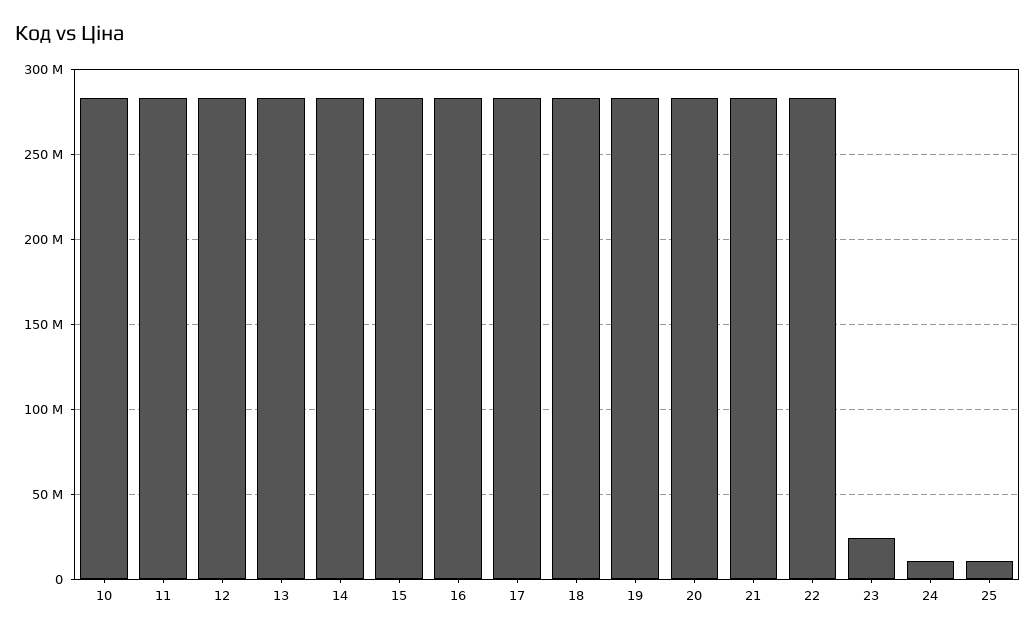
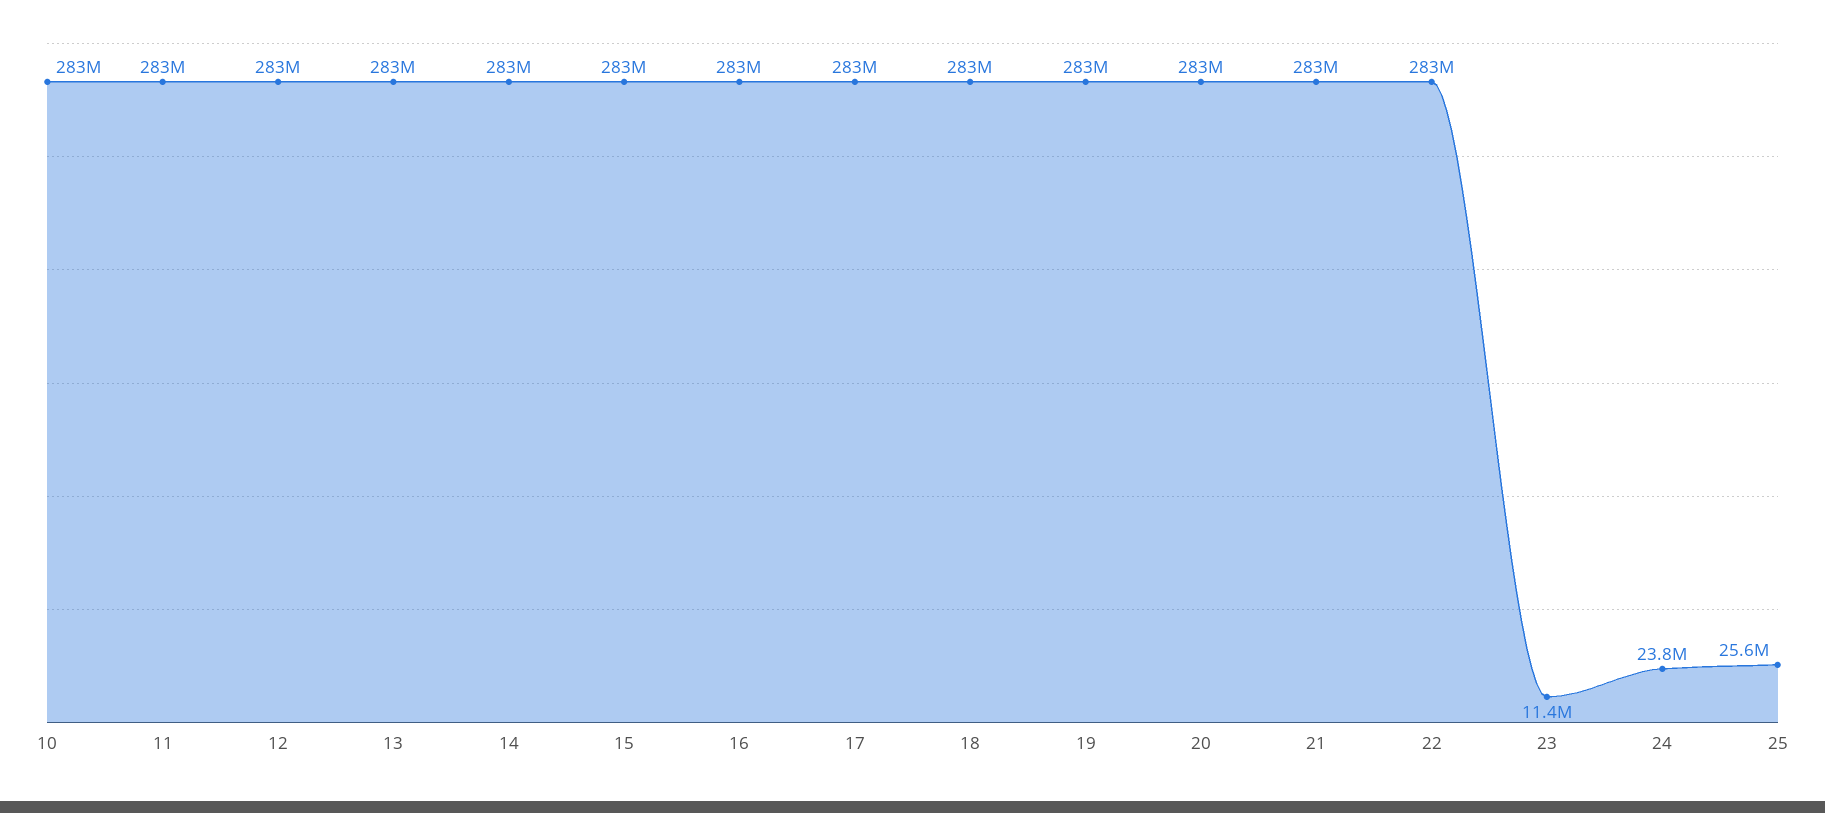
23: 25000000 -> 11400000
24: 10000000 -> 23800000
25: 10000000 -> 25600000

